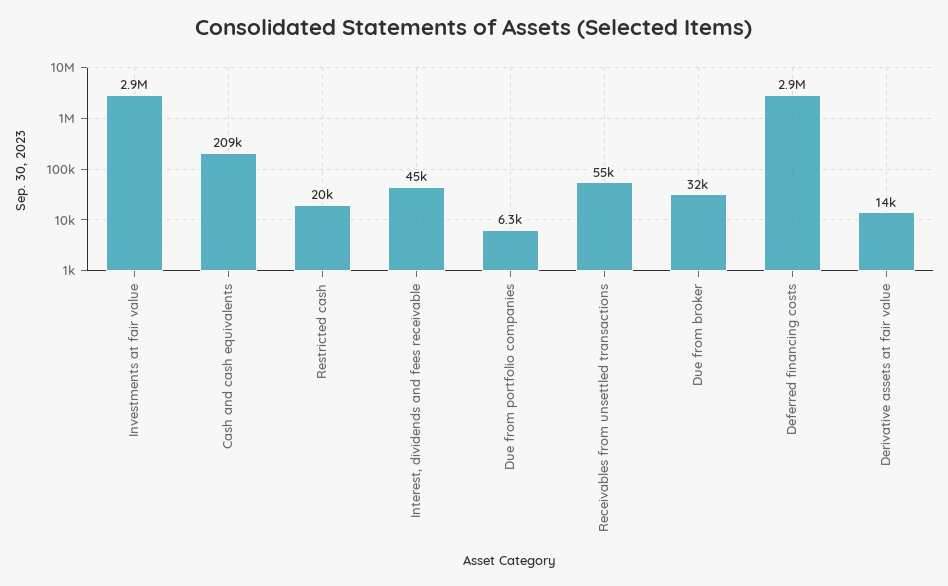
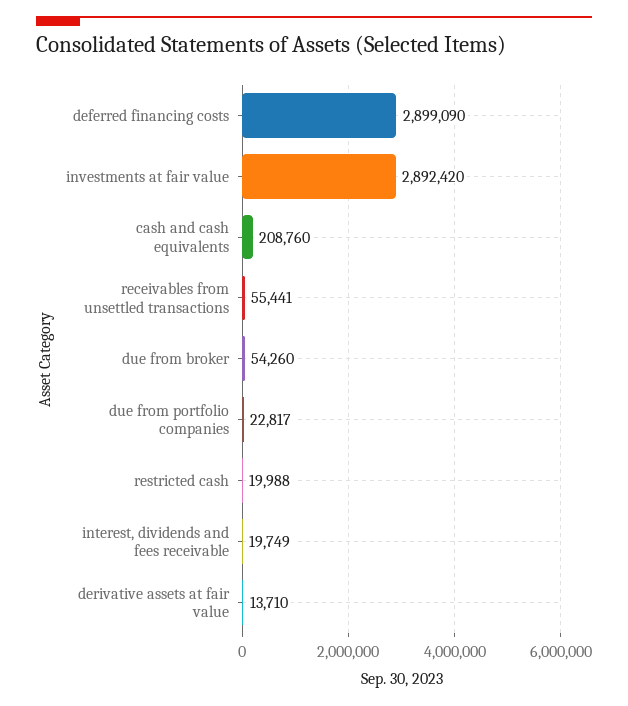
Interest, dividends and fees receivable: 45000 -> 19749
Due from portfolio companies: 6300 -> 22817
Due from broker: 32000 -> 54260

